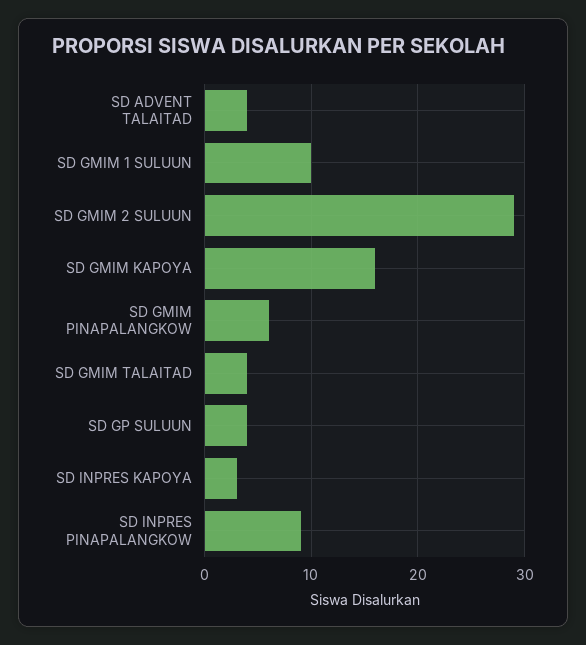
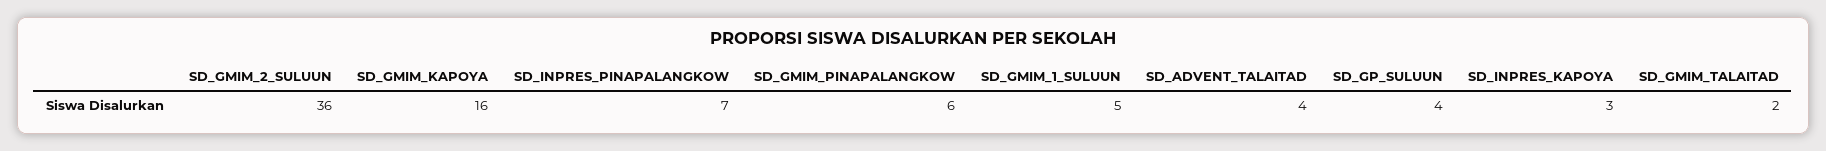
SD GMIM 1 SULUUN: 10 -> 5
SD GMIM 2 SULUUN: 29 -> 36
SD GMIM TALAITAD: 4 -> 2
SD INPRES PINAPALANGKOW: 9 -> 7

